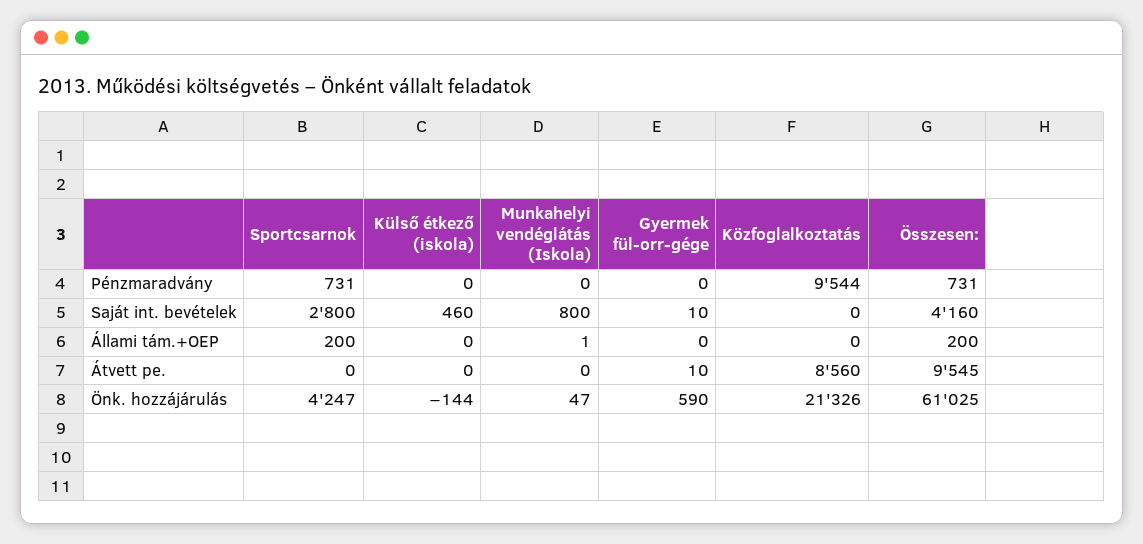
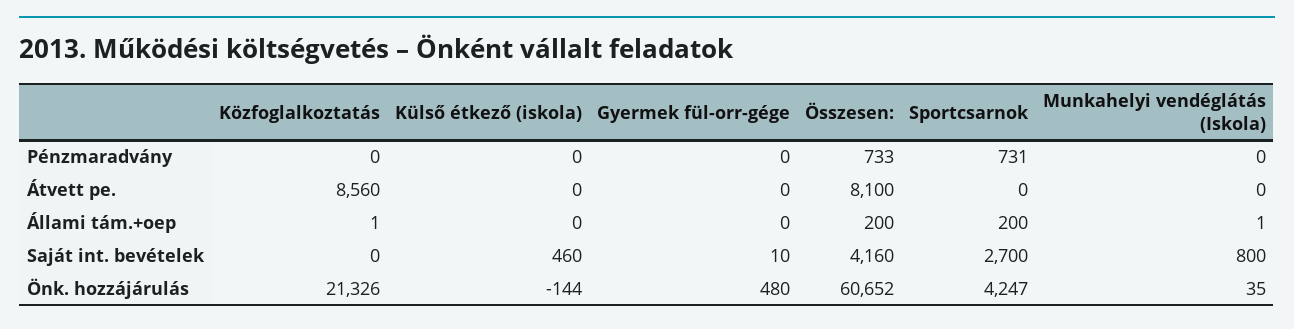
Közfoglalkoztatás, Pénzmaradvány: 9544 -> 0
Összesen:, Pénzmaradvány: 731 -> 733
Sportcsarnok, Saját int. bevételek: 2800 -> 2700
Közfoglalkoztatás, Állami tám.+OEP: 0 -> 1
Gyermek fül-orr-gége, Átvett pe.: 10 -> 0
Összesen:, Átvett pe.: 9545 -> 8100
Munkahelyi vendéglátás (Iskola), Önk. hozzájárulás: 47 -> 35
Gyermek fül-orr-gége, Önk. hozzájárulás: 590 -> 480
Összesen:, Önk. hozzájárulás: 61025 -> 60652

